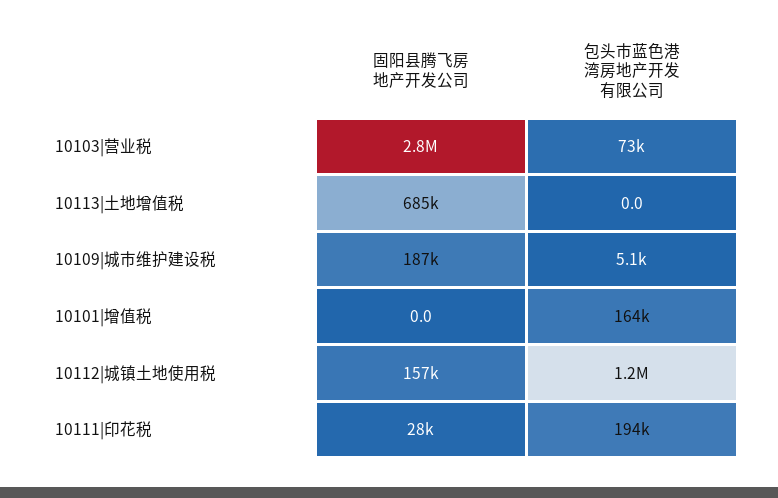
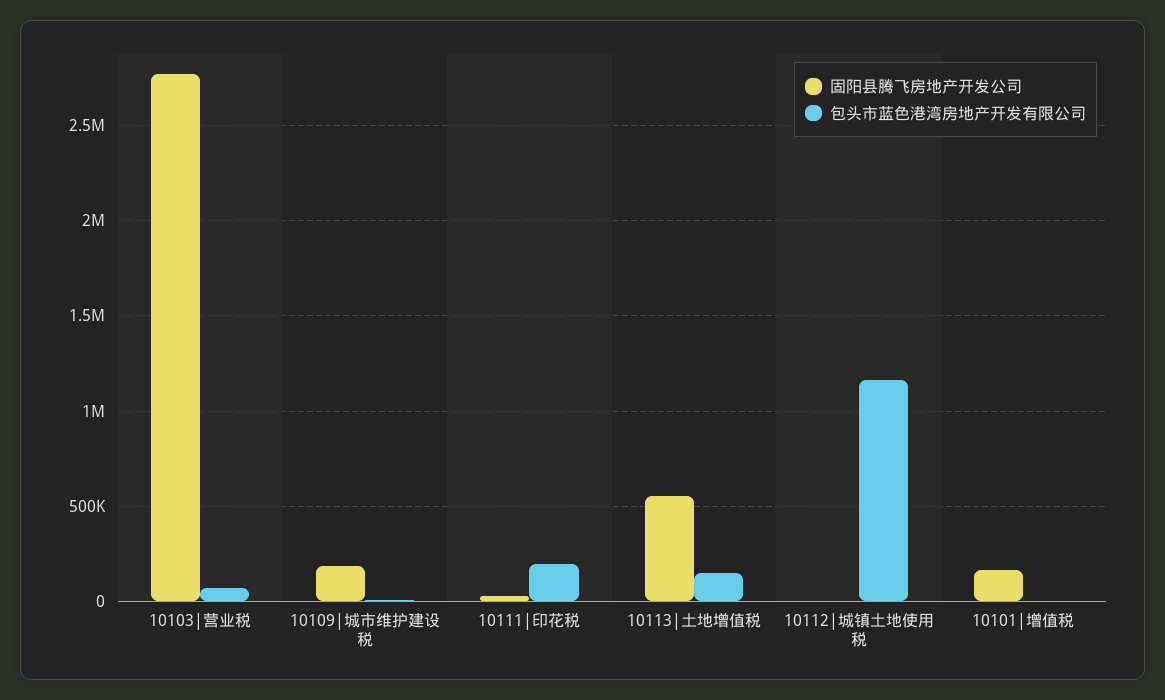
固阳县腾飞房地产开发公司, 10113|土地增值税: 685000 -> 550000
包头市蓝色港湾房地产开发有限公司, 10113|土地增值税: 0 -> 150000
固阳县腾飞房地产开发公司, 10101|增值税: 0 -> 150000
包头市蓝色港湾房地产开发有限公司, 10101|增值税: 164000 -> 0
固阳县腾飞房地产开发公司, 10112|城镇土地使用税: 157000 -> 0

